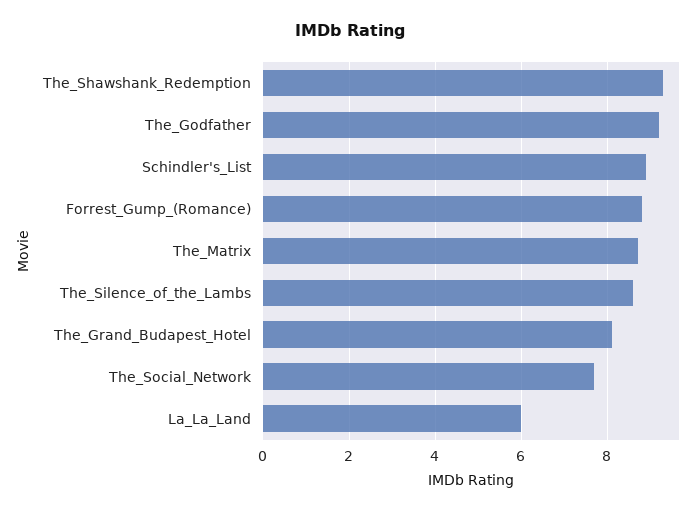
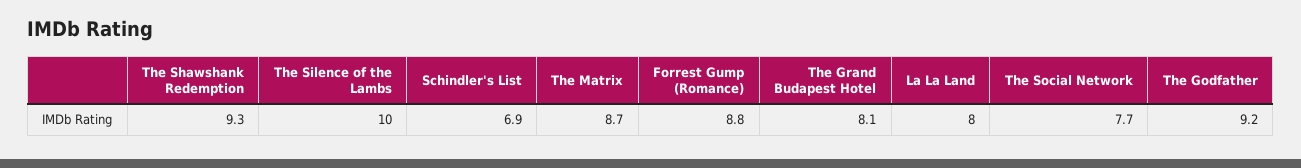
Schindler's_List: 9 -> 6.9
The_Silence_of_the_Lambs: 8.5 -> 10
La_La_Land: 6 -> 8

